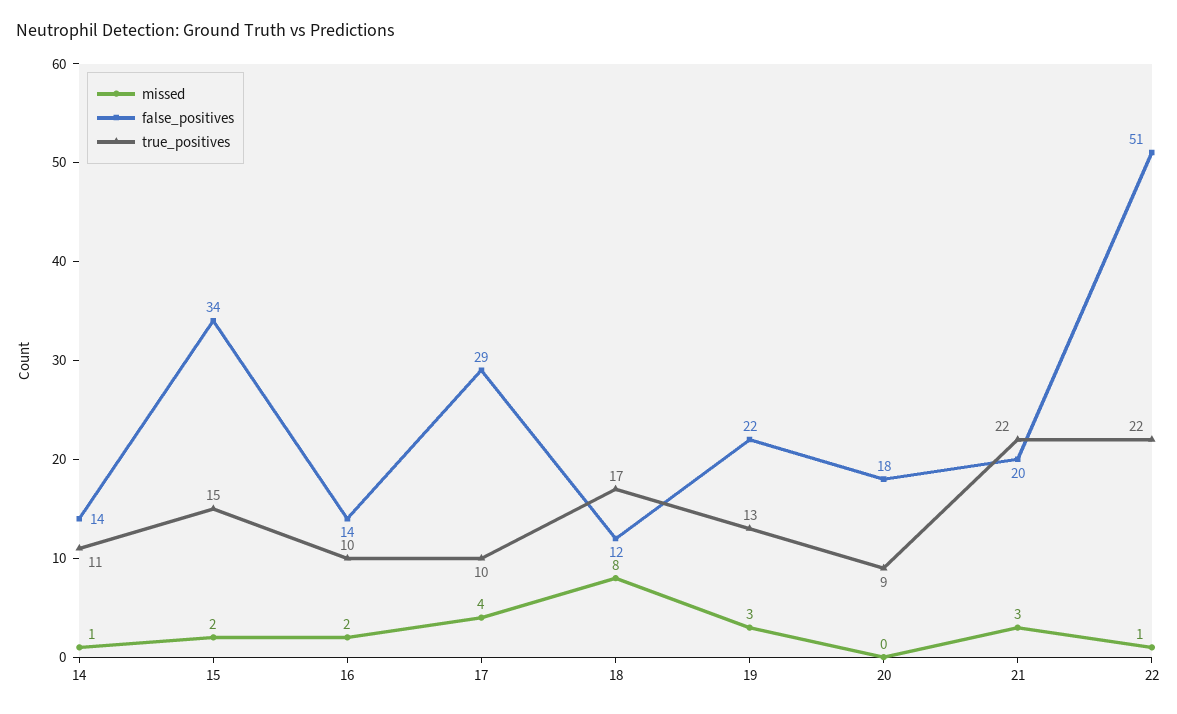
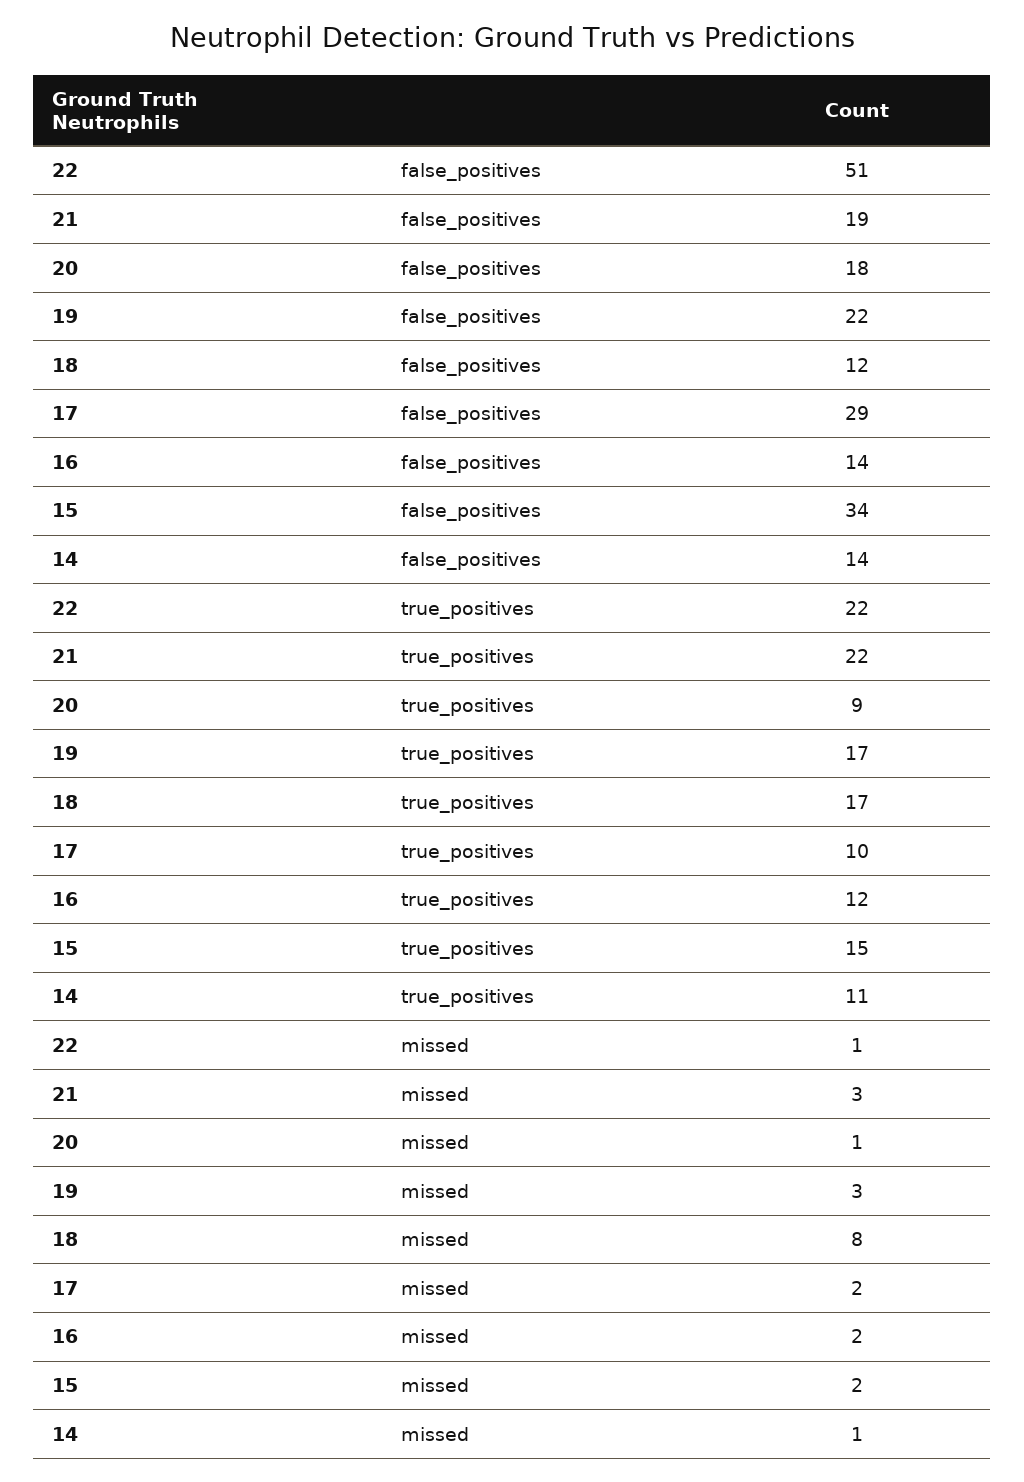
true_positives, 16: 10 -> 12
missed, 17: 4 -> 2
true_positives, 19: 13 -> 17
missed, 20: 0 -> 1
false_positives, 21: 20 -> 19

